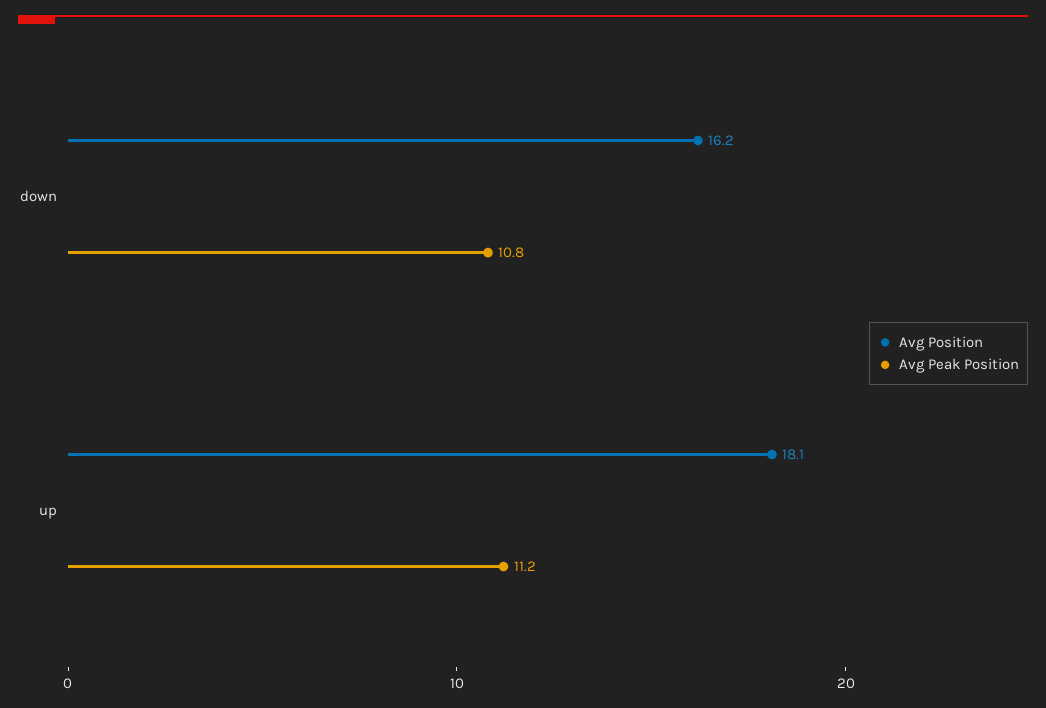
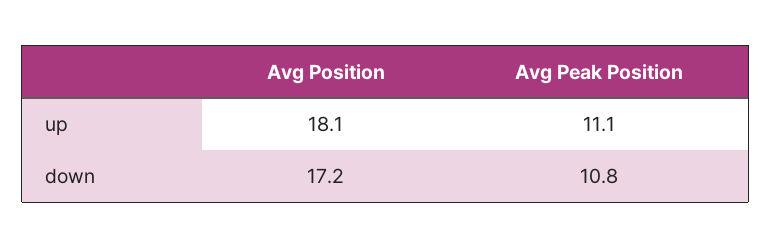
Avg Position, down: 16.2 -> 17.2
Avg Peak Position, up: 11.2 -> 11.1

